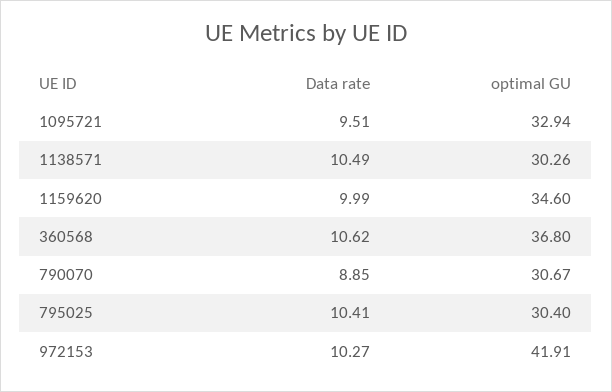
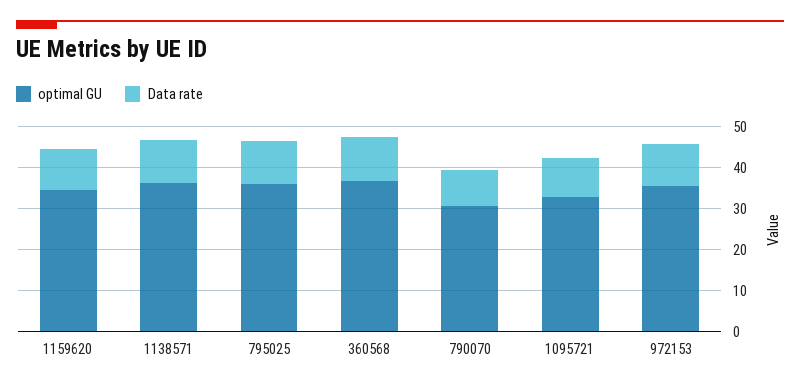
optimal GU, 1138571: 30.26 -> 36
optimal GU, 795025: 30.4 -> 36
optimal GU, 972153: 41.91 -> 36

